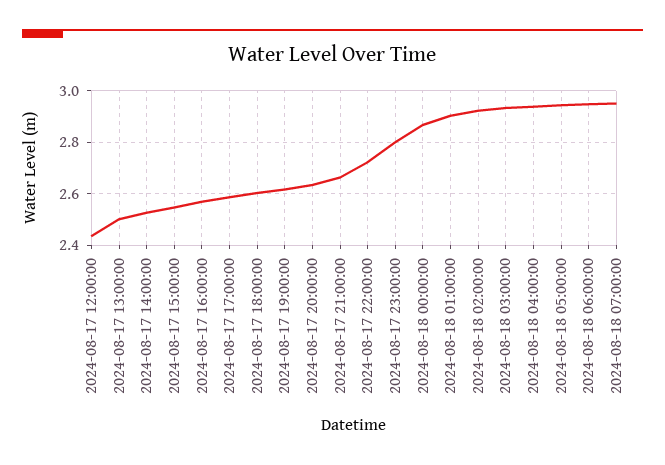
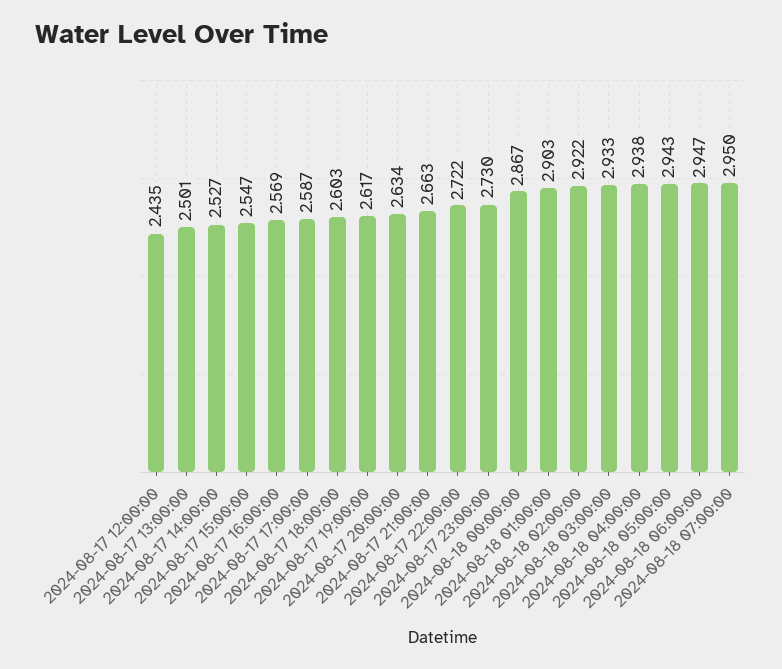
2024-08-17 23:00:00: 2.8 -> 2.73

